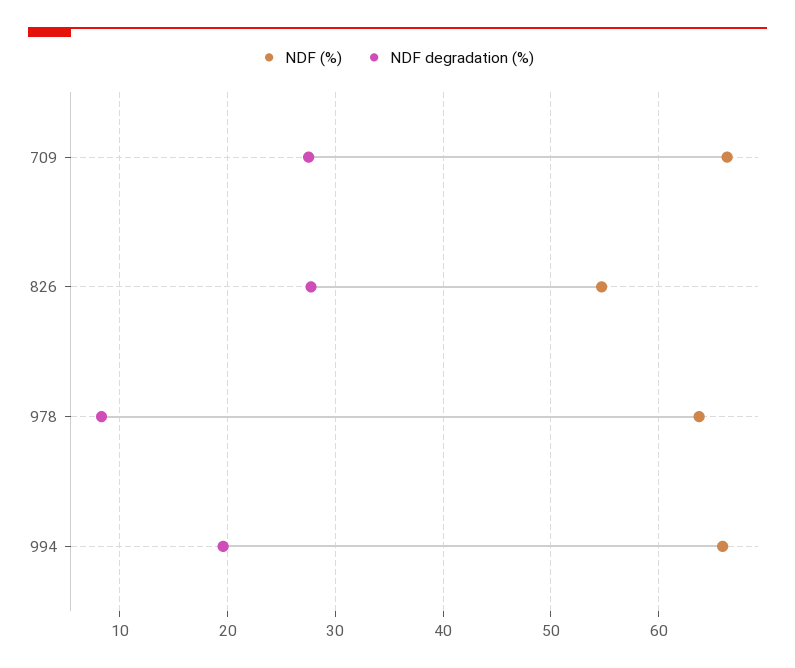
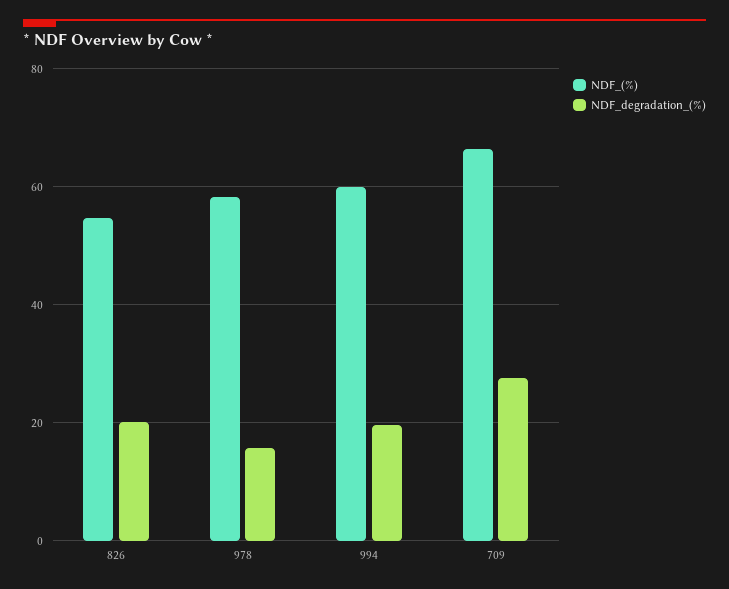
NDF degradation (%), 826: 28 -> 20
NDF (%), 978: 64 -> 58
NDF degradation (%), 978: 8 -> 16
NDF (%), 994: 66 -> 60

